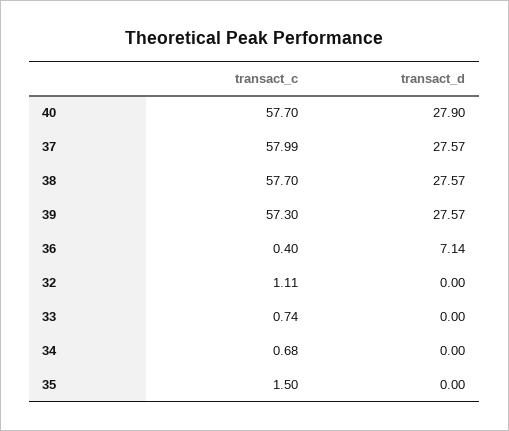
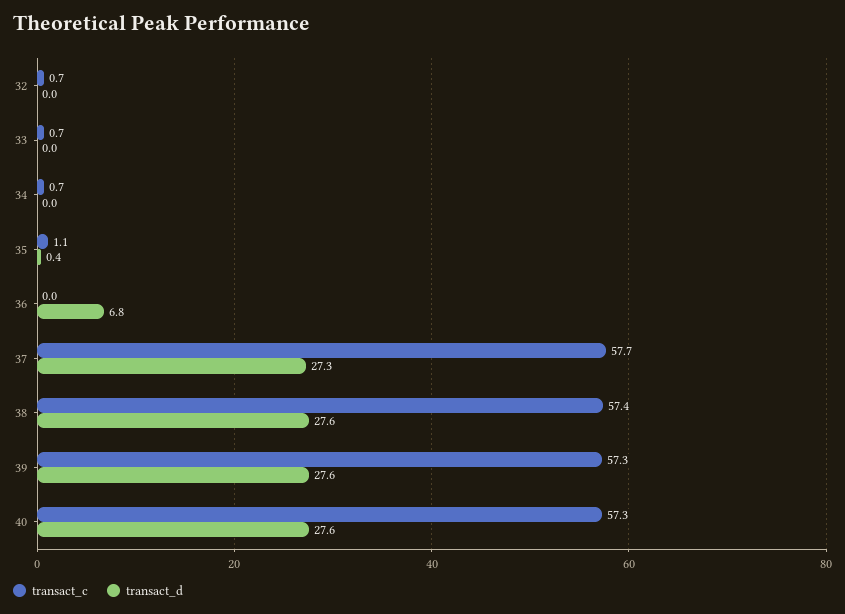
transact_c, 40: 57.7 -> 57.3
transact_d, 40: 27.9 -> 27.6
transact_c, 37: 57.99 -> 57.7
transact_d, 37: 27.57 -> 27.3
transact_c, 38: 57.7 -> 57.4
transact_c, 36: 0.4 -> 0
transact_d, 36: 7.14 -> 6.8
transact_c, 32: 1.11 -> 0.7
transact_c, 35: 1.5 -> 1.1
transact_d, 35: 0 -> 0.4

